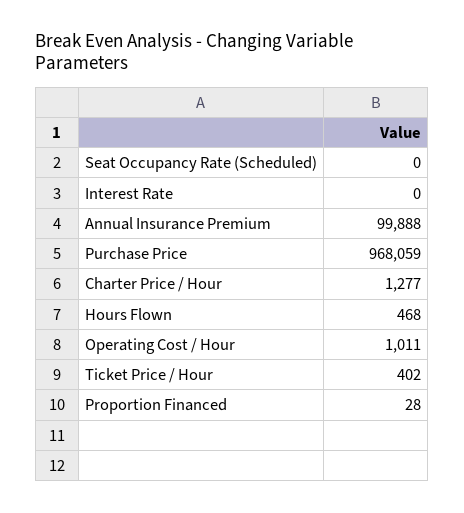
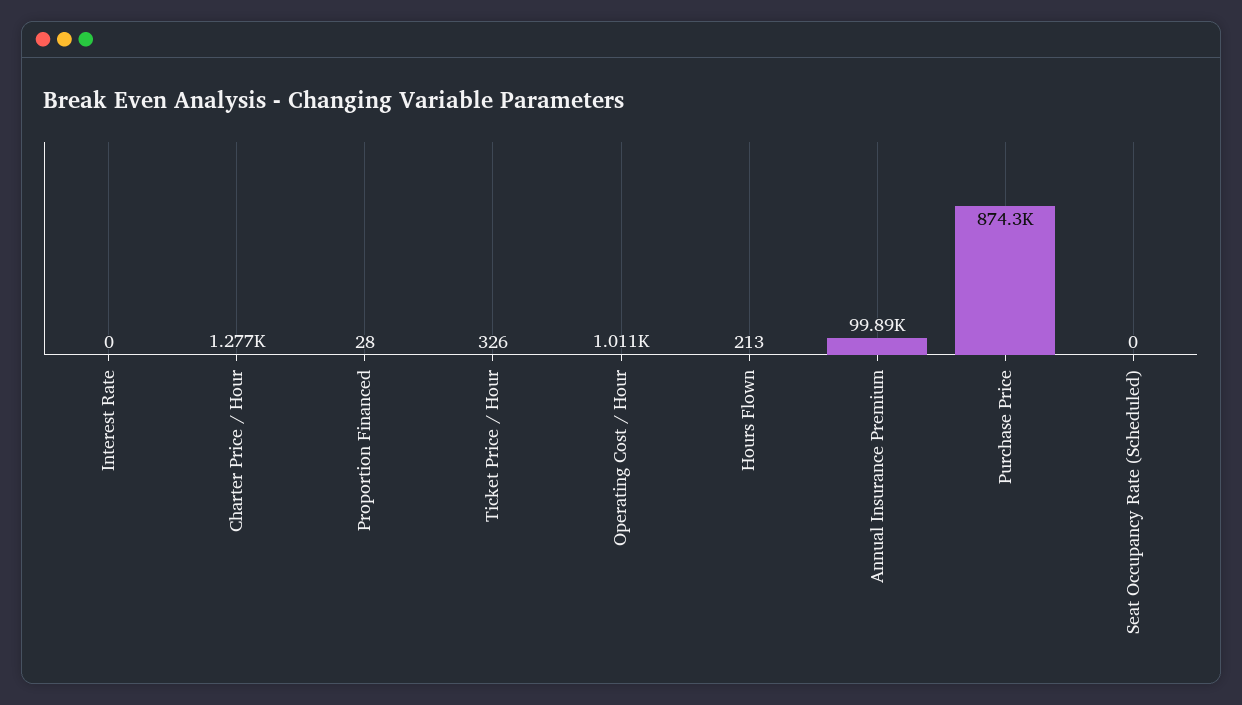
Purchase Price: 968059 -> 874300
Hours Flown: 468 -> 213
Ticket Price / Hour: 402 -> 326

